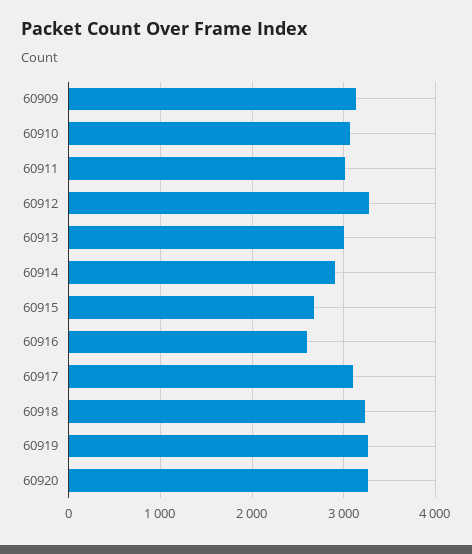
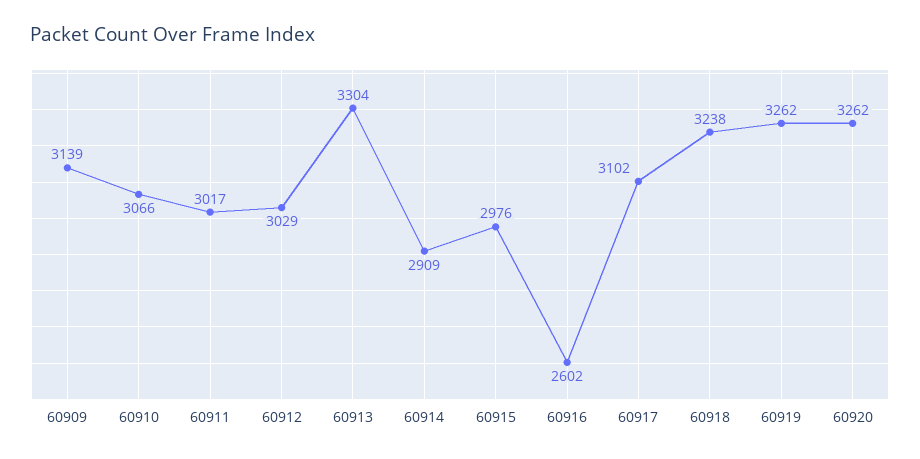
60912: 3300 -> 3029
60913: 3000 -> 3304
60915: 2700 -> 2976

